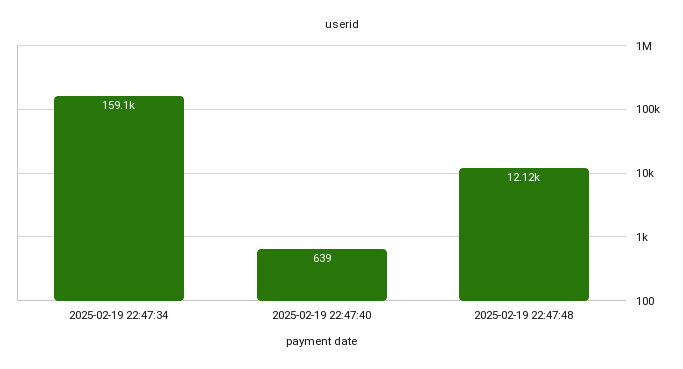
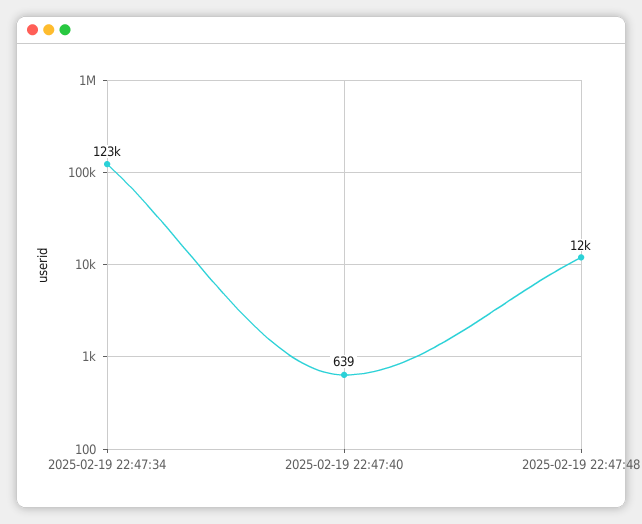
2025-02-19 22:47:34: 159100 -> 123000

